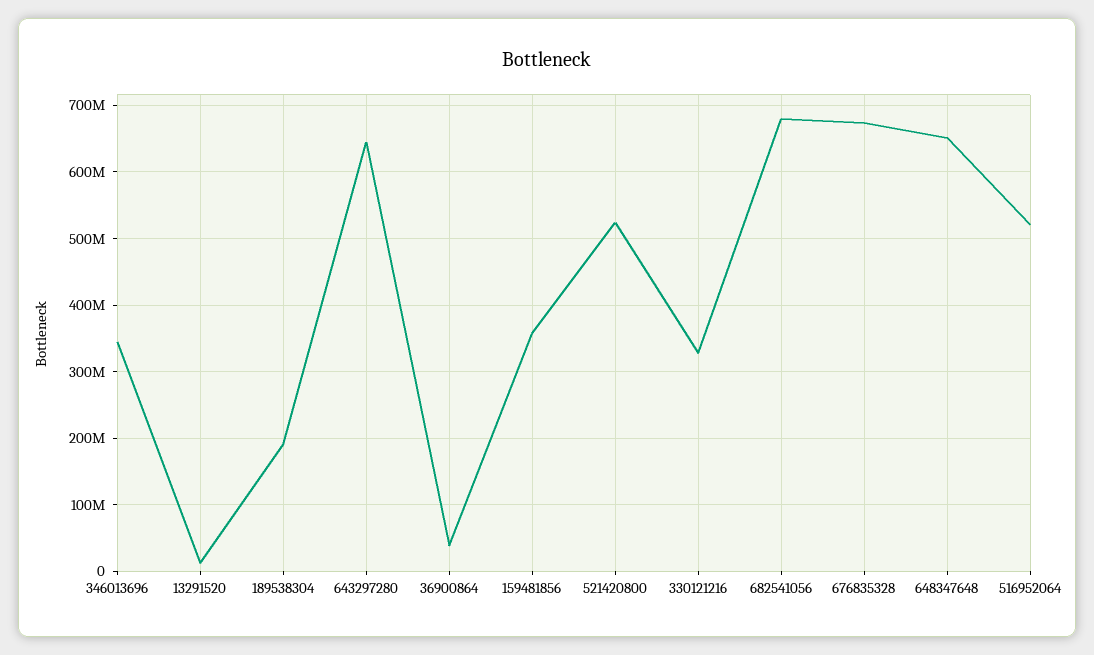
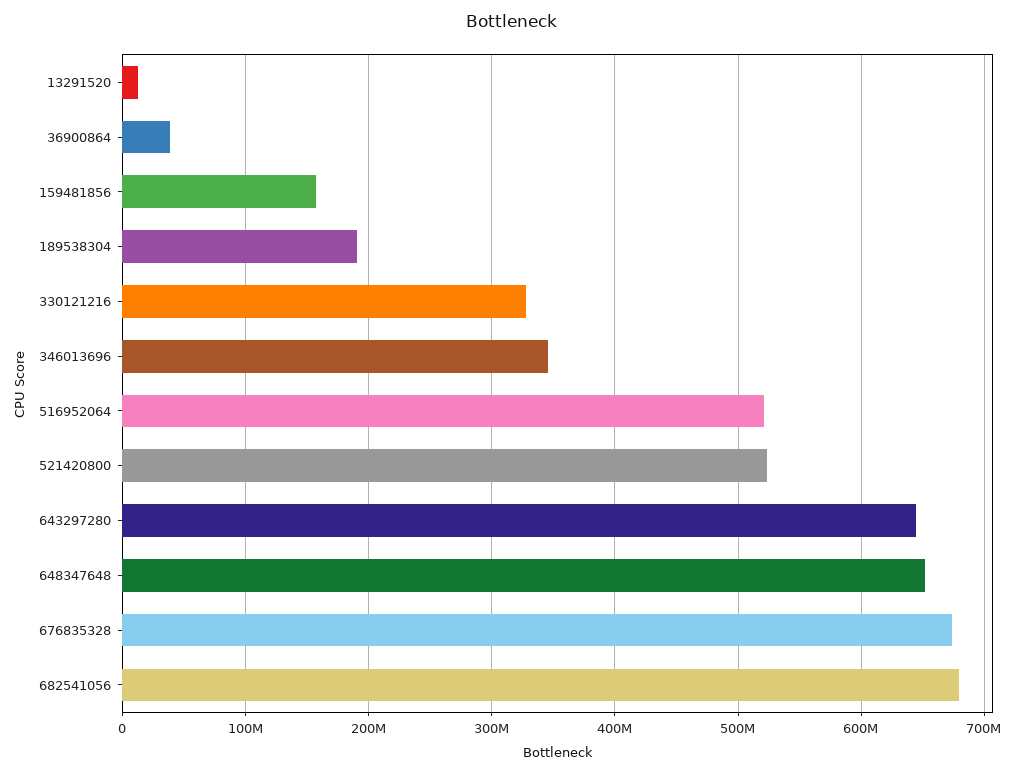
159481856: 360000000 -> 160000000

